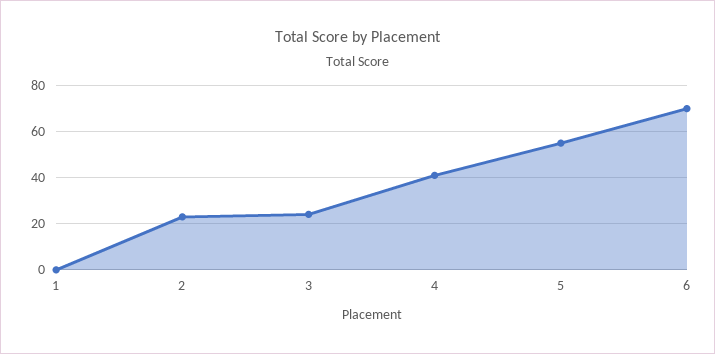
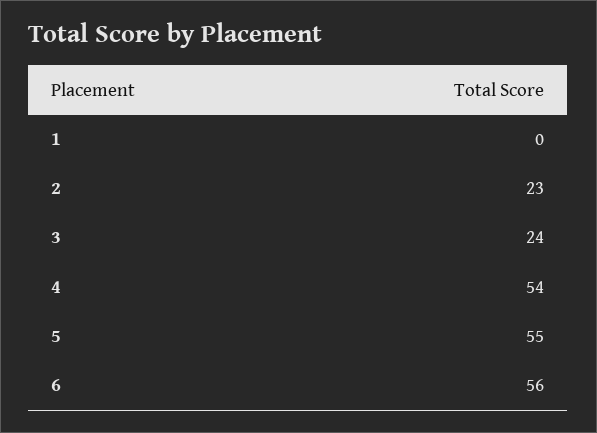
4: 40 -> 54
6: 70 -> 56

